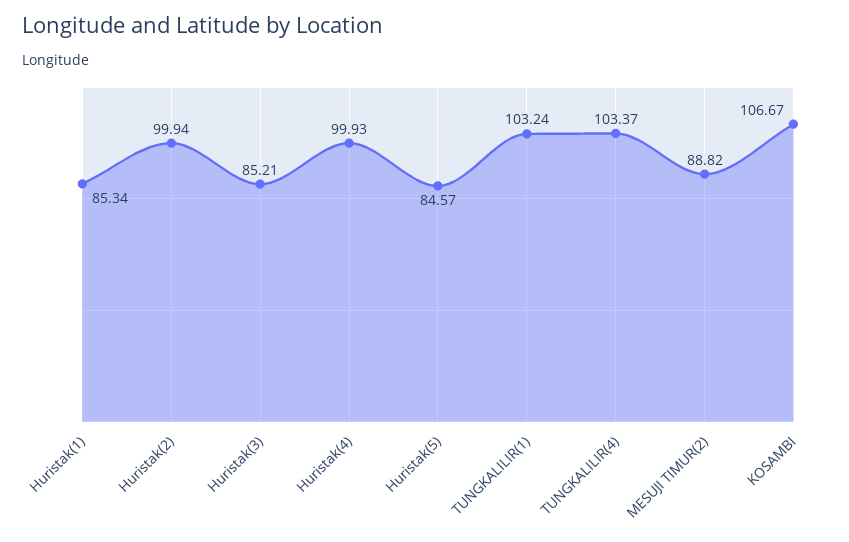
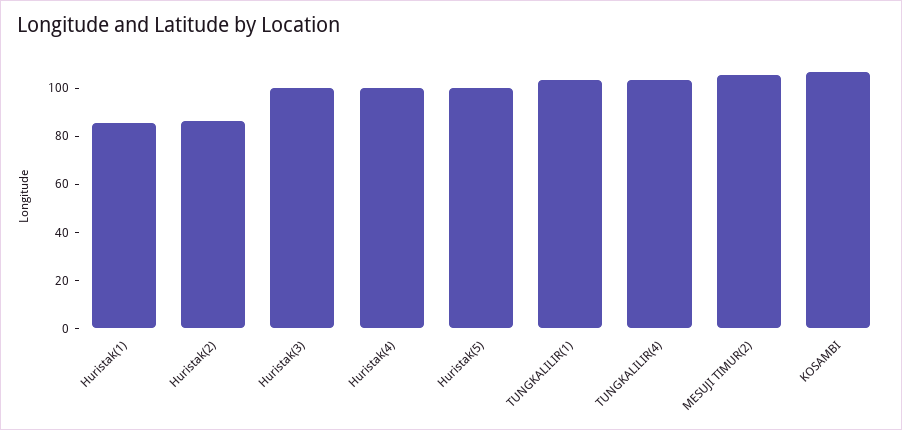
Huristak(2): 99.94 -> 85
Huristak(3): 85.21 -> 100
Huristak(5): 84.57 -> 100
MESUJI TIMUR(2): 88.82 -> 105

